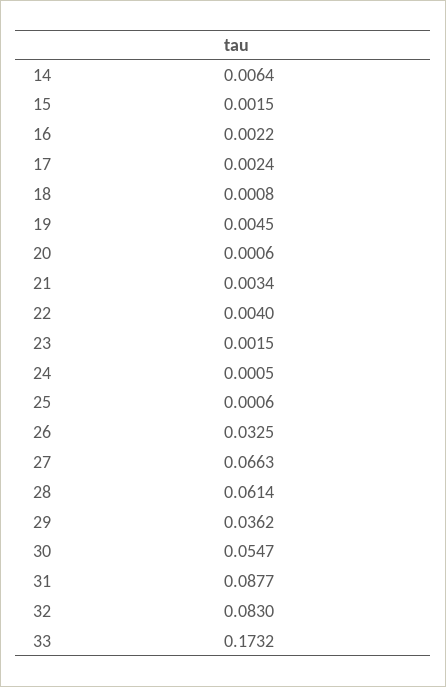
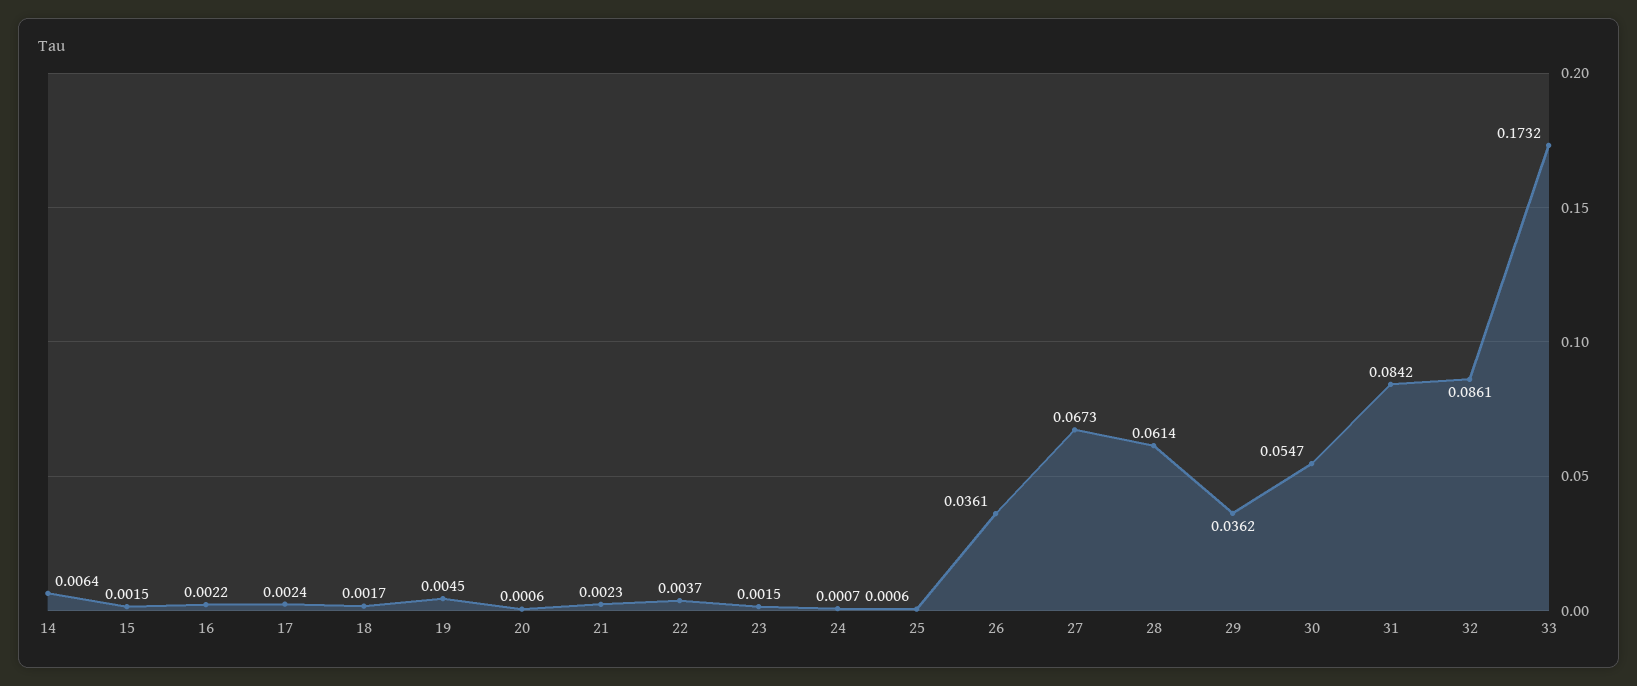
18: 0.0008 -> 0.0017
21: 0.0034 -> 0.0023
22: 0.004 -> 0.0037
24: 0.0005 -> 0.0007
26: 0.0325 -> 0.0361
27: 0.0663 -> 0.0673
31: 0.0877 -> 0.0842
32: 0.083 -> 0.0861

